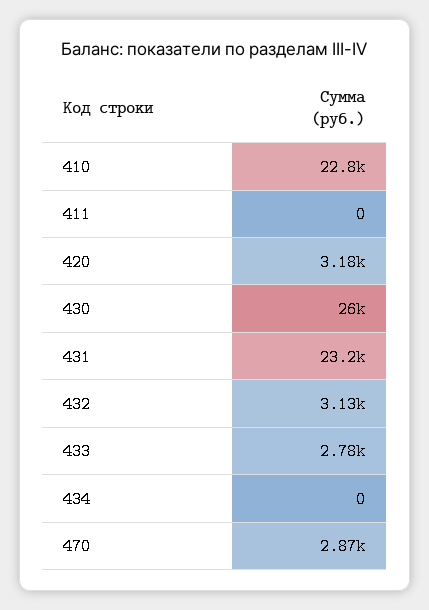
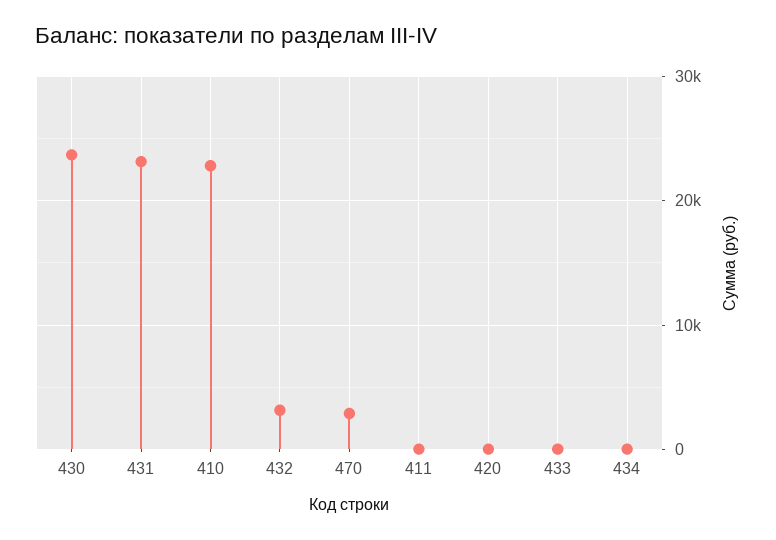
420: 3180 -> 0
430: 26000 -> 24000
433: 2780 -> 0

